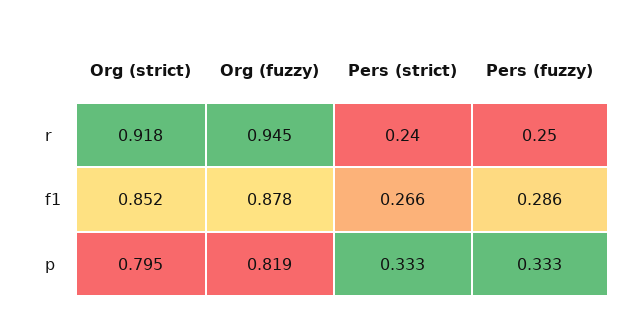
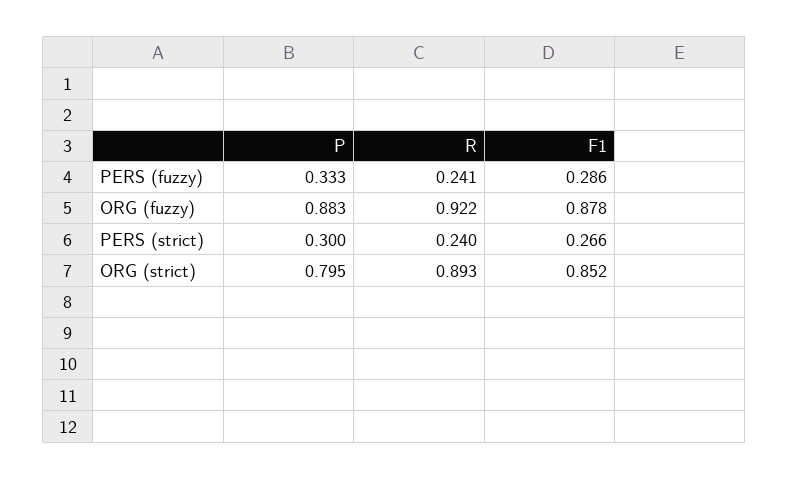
Org (strict), r: 0.918 -> 0.893
Org (fuzzy), r: 0.945 -> 0.922
Pers (fuzzy), r: 0.25 -> 0.241
Org (fuzzy), p: 0.819 -> 0.883
Pers (strict), p: 0.333 -> 0.3

